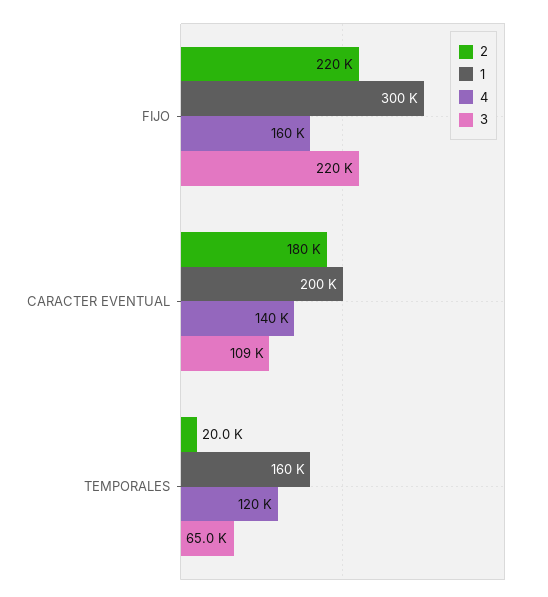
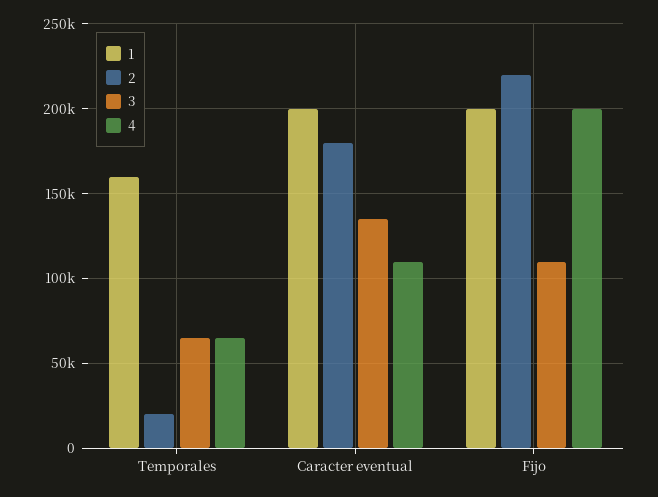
1, FIJO: 300000 -> 200000
4, FIJO: 160000 -> 200000
3, FIJO: 220000 -> 110000
4, CARACTER EVENTUAL: 140000 -> 110000
3, CARACTER EVENTUAL: 109000 -> 135000
4, TEMPORALES: 120000 -> 65000

